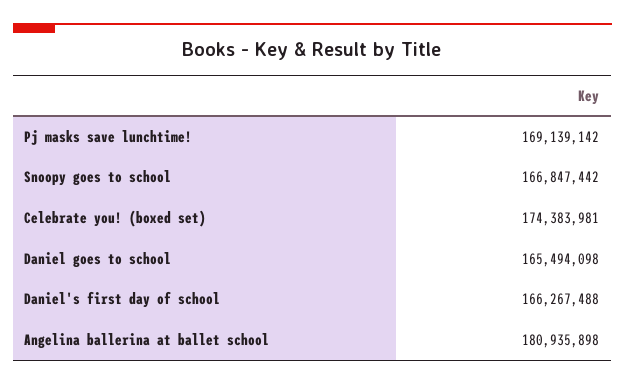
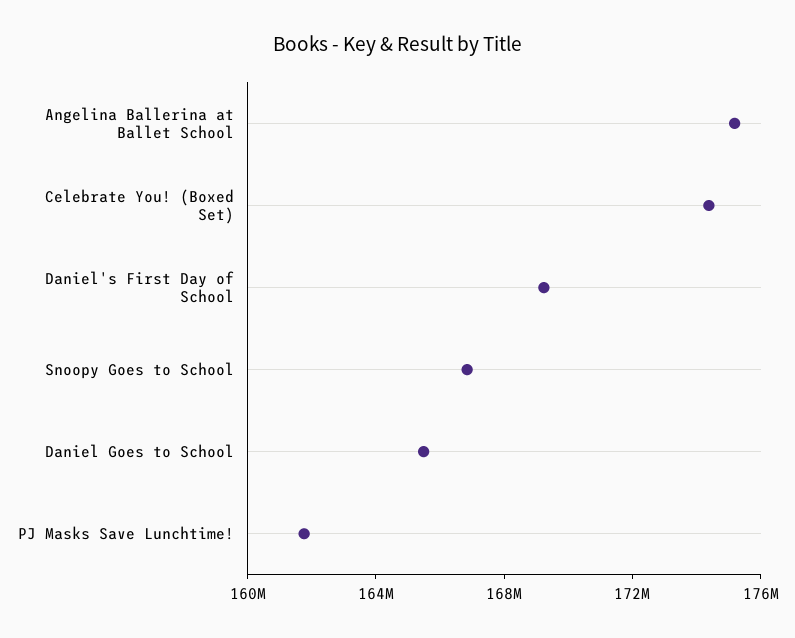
Pj masks save lunchtime!: 169139142 -> 162000000
Daniel's first day of school: 166267488 -> 169000000
Angelina ballerina at ballet school: 180935898 -> 175000000

